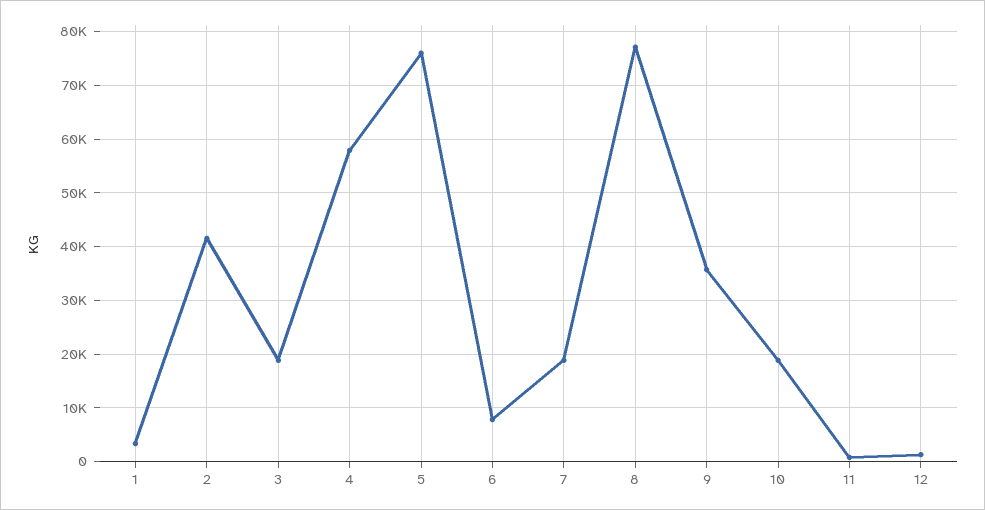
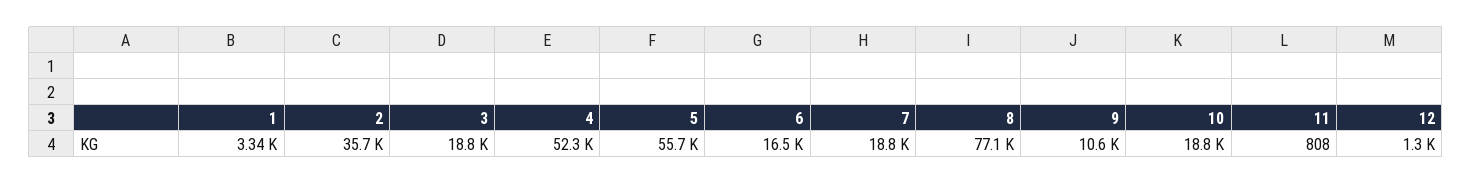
2: 42000 -> 35700
4: 58000 -> 52300
5: 76000 -> 55700
6: 8000 -> 16500
9: 36000 -> 10600

